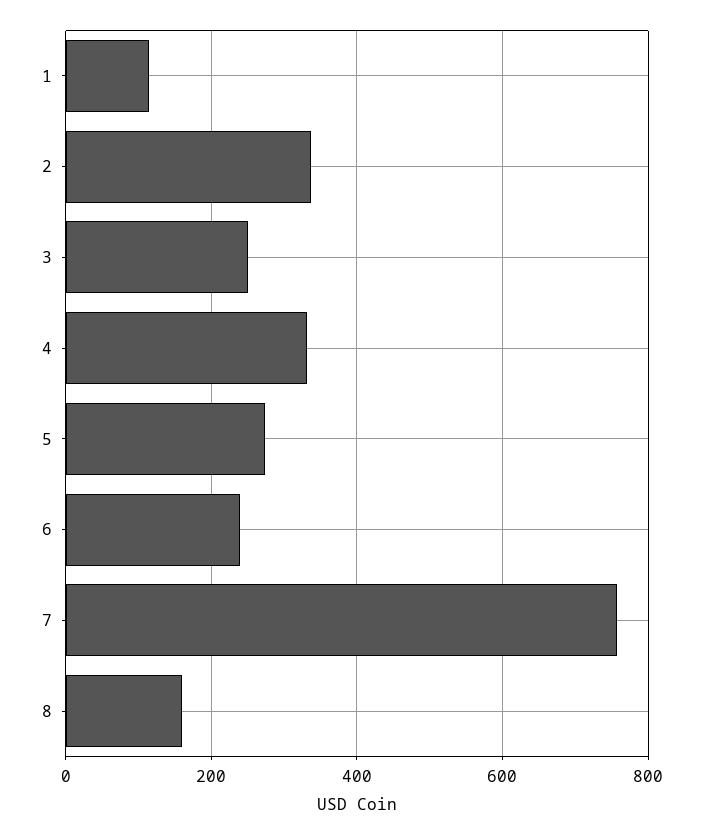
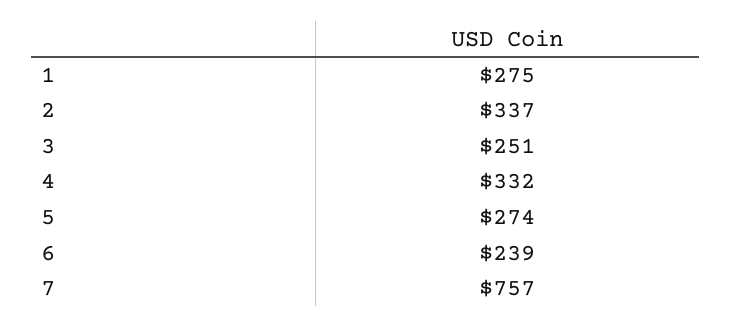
1: 120 -> 275
8: 160 -> none

